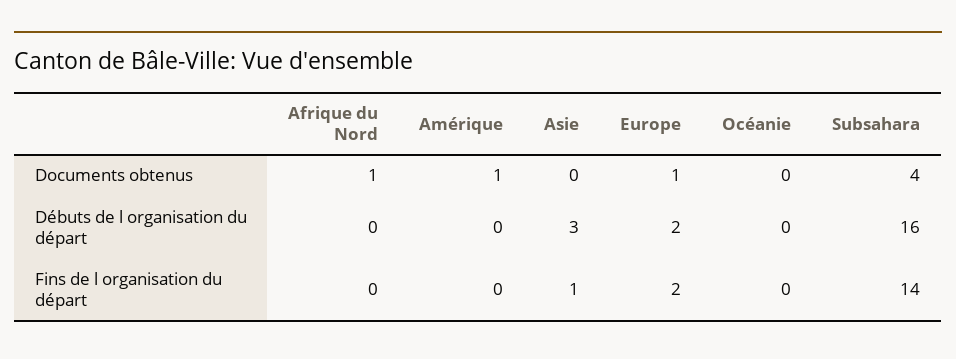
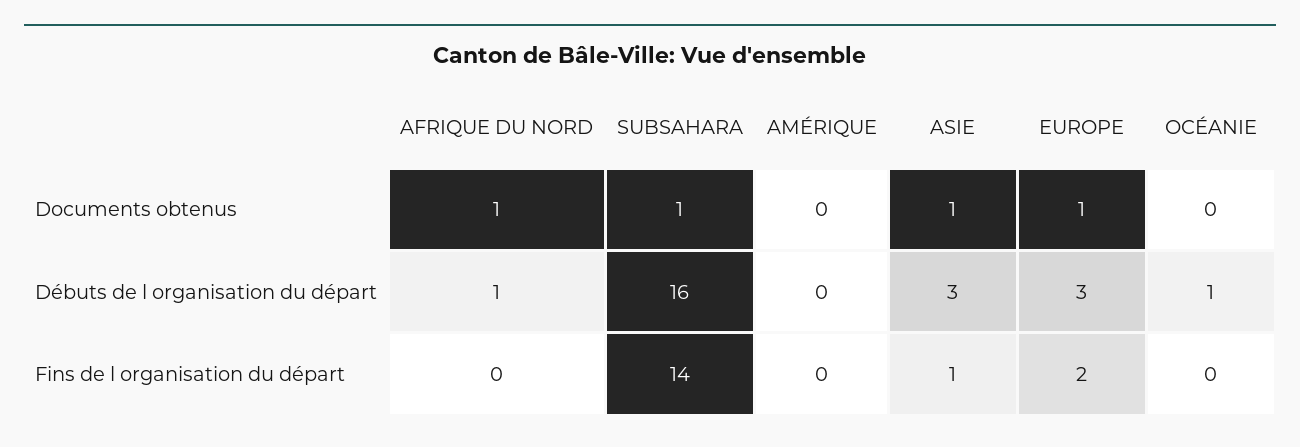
Amérique, Documents obtenus: 1 -> 0
Asie, Documents obtenus: 0 -> 1
Subsahara, Documents obtenus: 4 -> 1
Afrique du Nord, Débuts de l organisation du départ: 0 -> 1
Europe, Débuts de l organisation du départ: 2 -> 3
Océanie, Débuts de l organisation du départ: 0 -> 1

